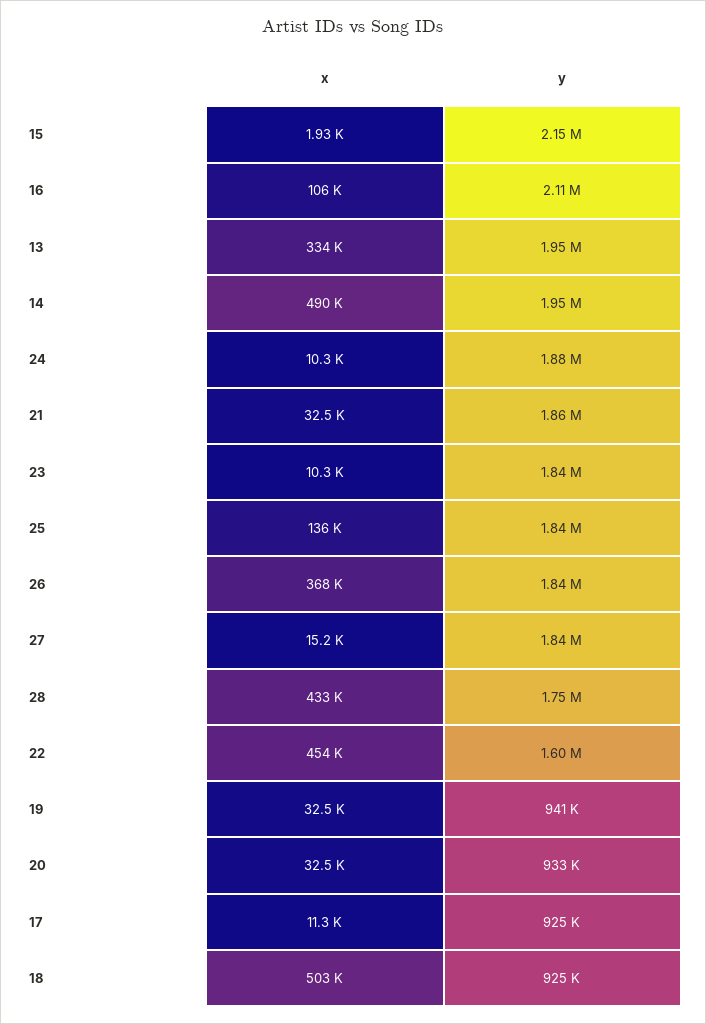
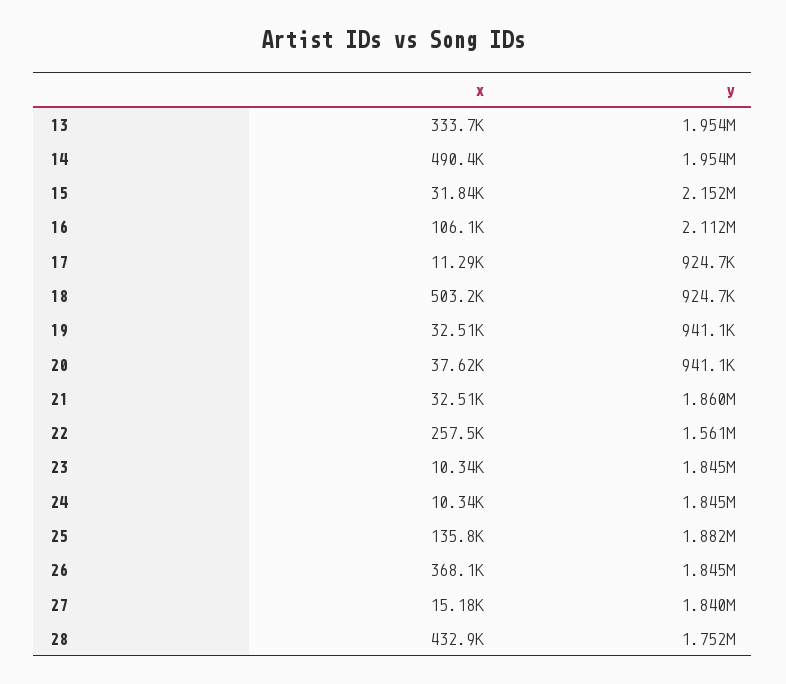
x, 15: 1930 -> 31840
y, 24: 1880000 -> 1845000
y, 25: 1840000 -> 1882000
x, 22: 454000 -> 257500
y, 22: 1600000 -> 1561000
x, 20: 32500 -> 37620
y, 20: 933000 -> 941100

